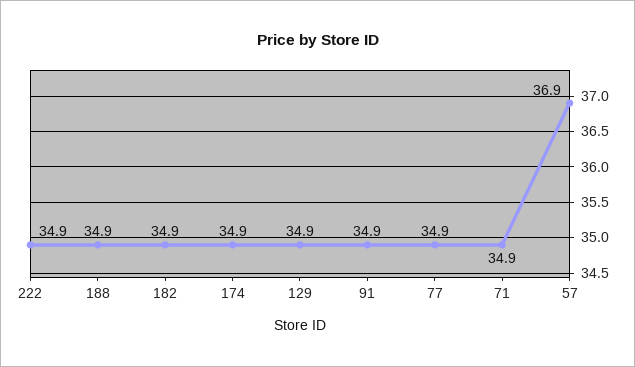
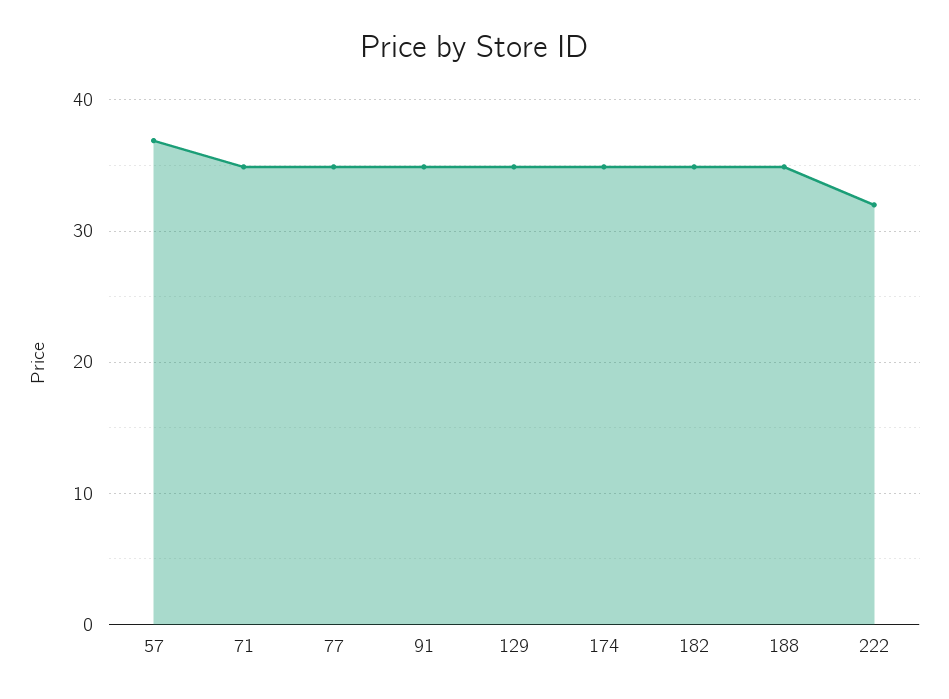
222: 34.9 -> 32

